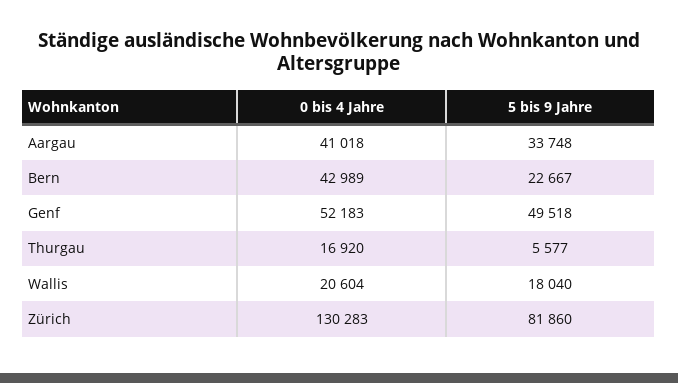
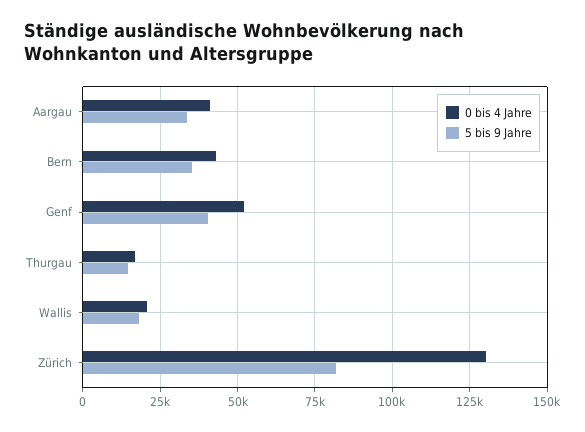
5 bis 9 Jahre, Bern: 22667 -> 35000
5 bis 9 Jahre, Genf: 49518 -> 40000
5 bis 9 Jahre, Thurgau: 5577 -> 15000

